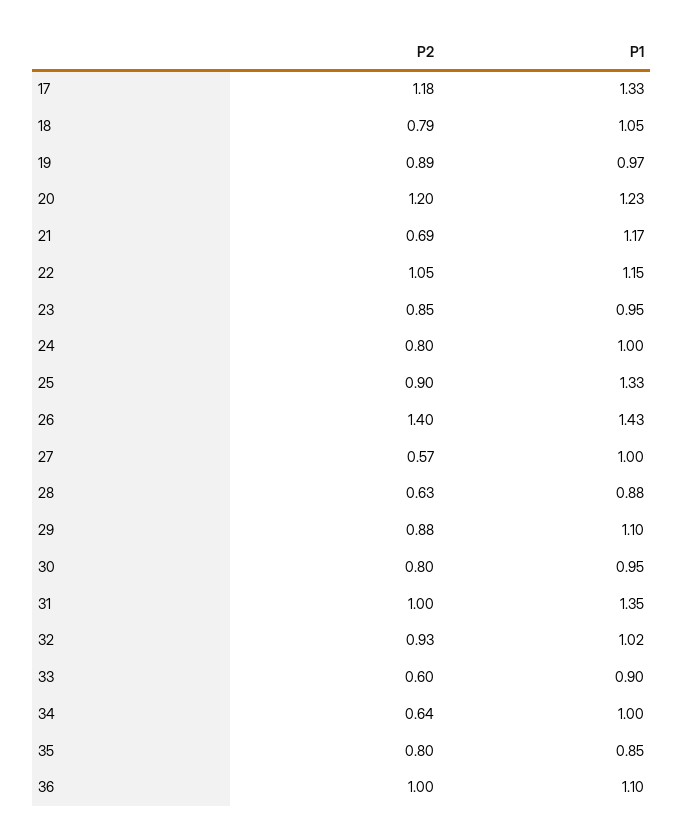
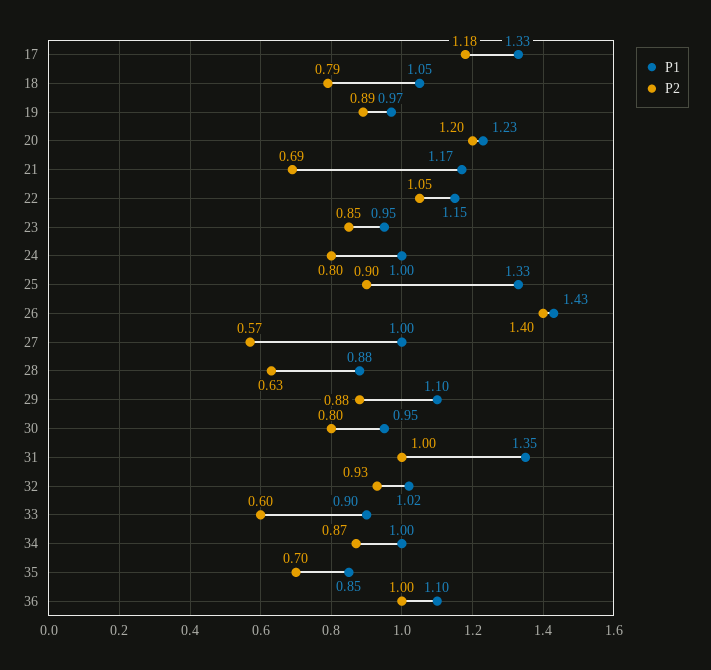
P2, 34: 0.64 -> 0.87
P2, 35: 0.8 -> 0.7

